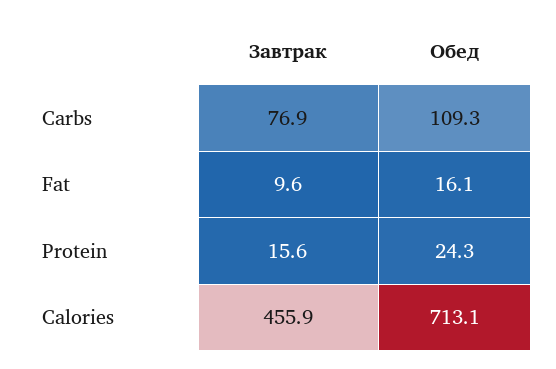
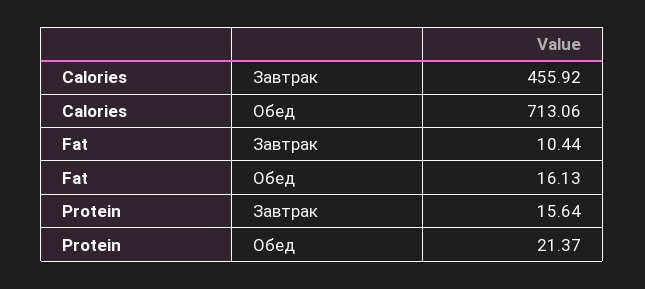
Завтрак, Carbs: 76.9 -> none
Обед, Carbs: 109.3 -> none
Завтрак, Fat: 9.6 -> 10.44
Обед, Protein: 24.3 -> 21.37

